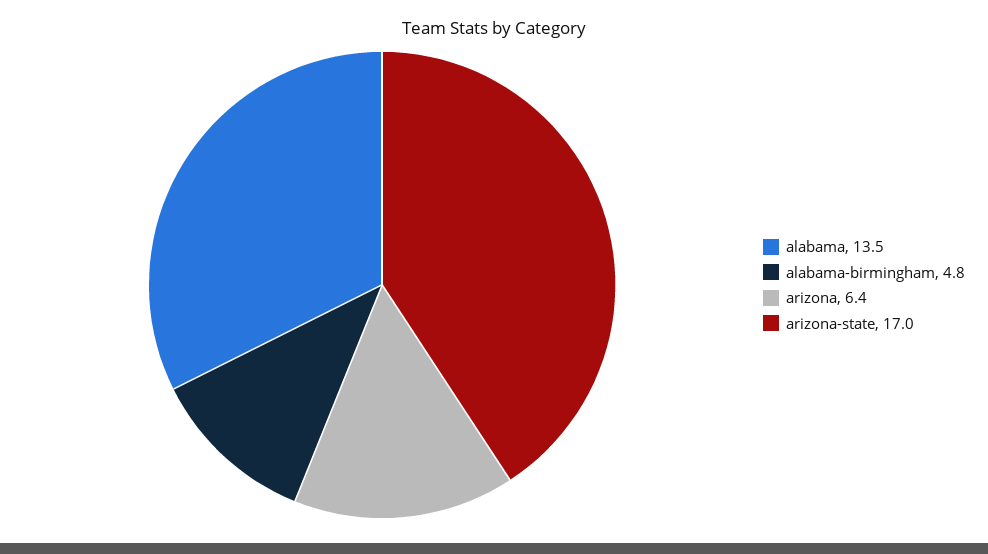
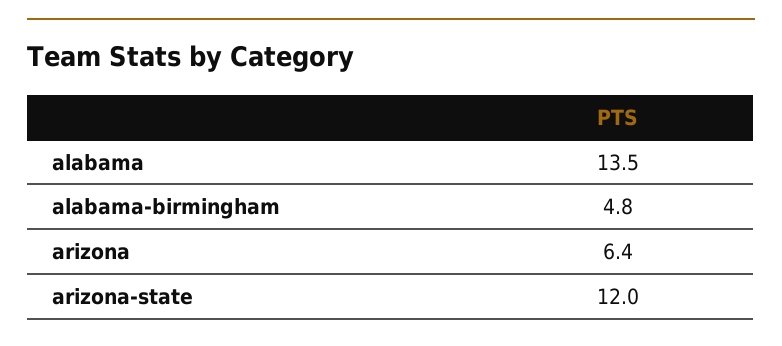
arizona-state: 17 -> 12

